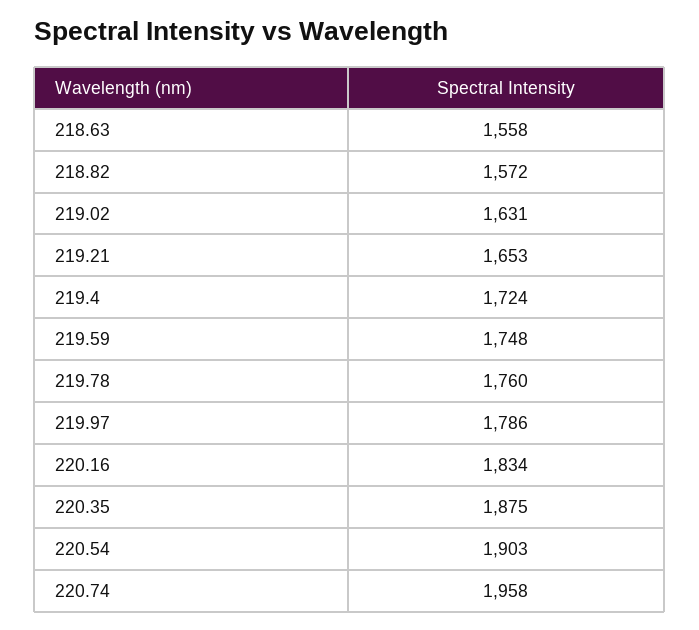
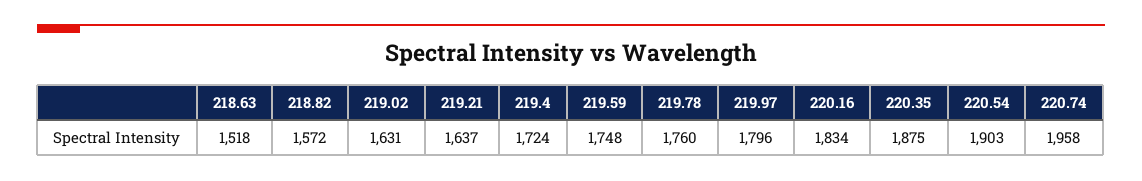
218.63: 1558 -> 1518
219.21: 1653 -> 1637
219.97: 1786 -> 1796

